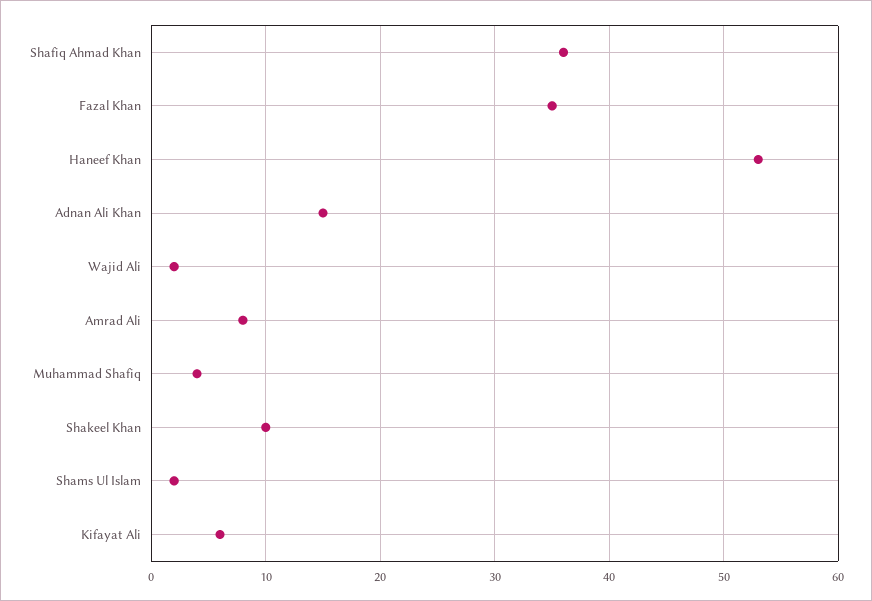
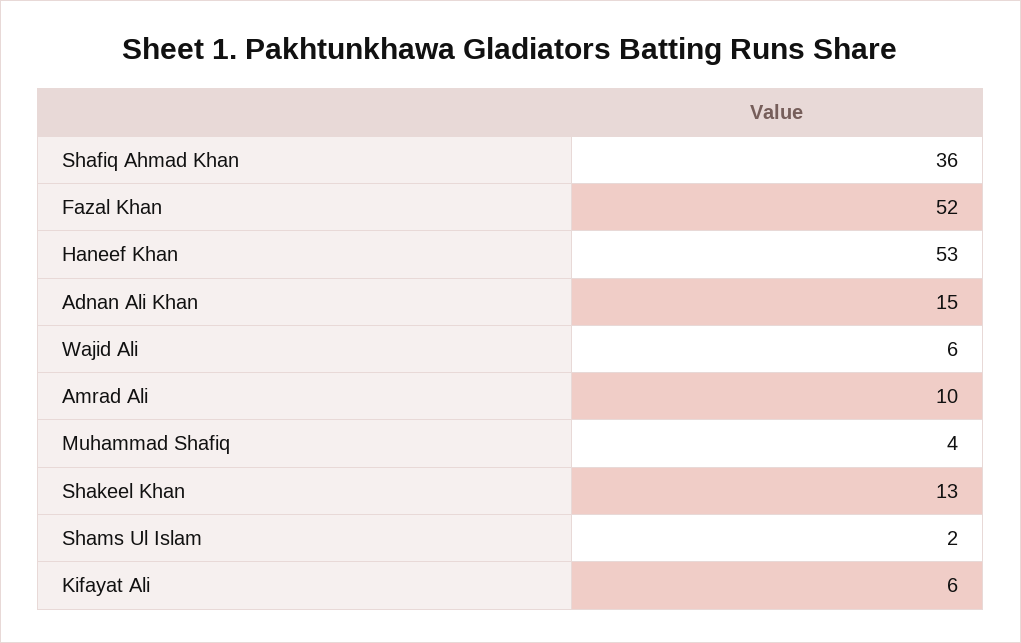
Fazal Khan: 35 -> 52
Wajid Ali: 2 -> 6
Amrad Ali: 8 -> 10
Shakeel Khan: 10 -> 13

